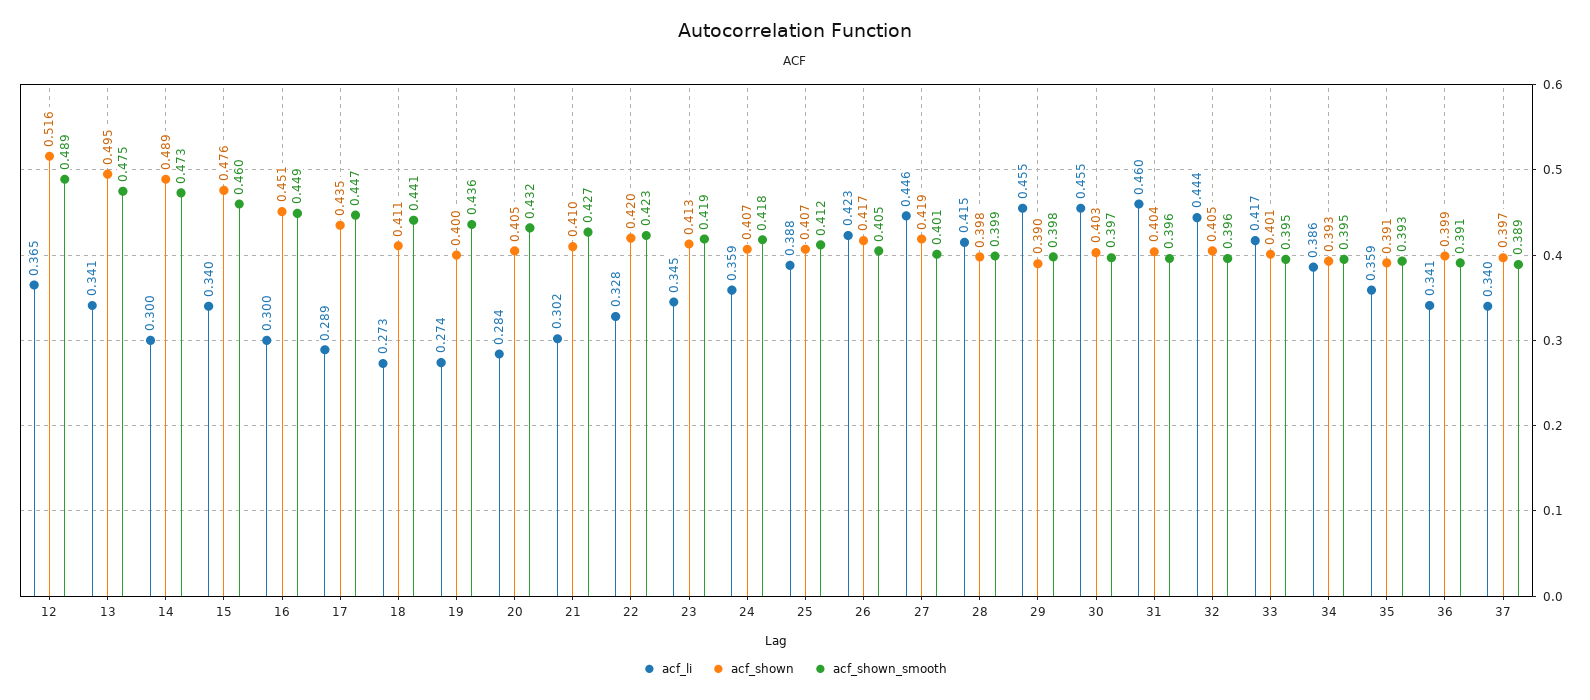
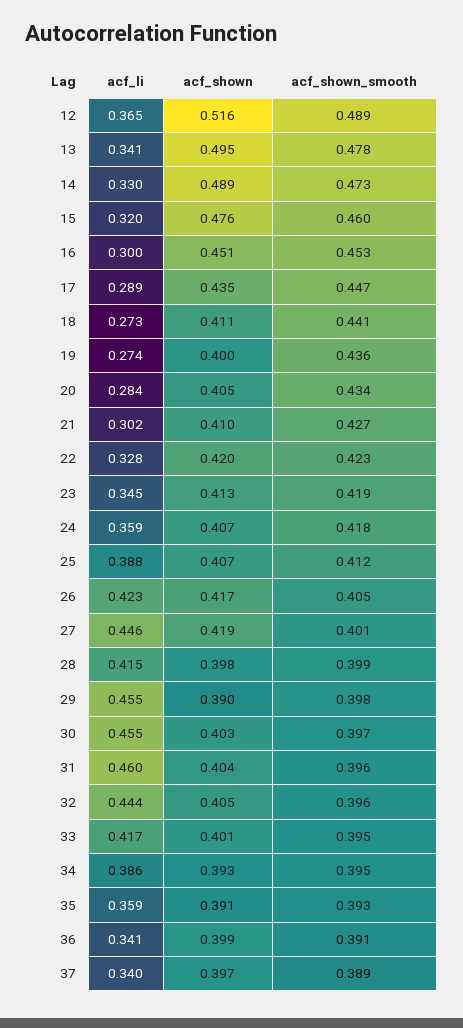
acf_shown_smooth, 13: 0.475 -> 0.478
acf_li, 14: 0.3 -> 0.33
acf_li, 15: 0.34 -> 0.32
acf_shown_smooth, 16: 0.449 -> 0.453
acf_shown_smooth, 20: 0.432 -> 0.434

